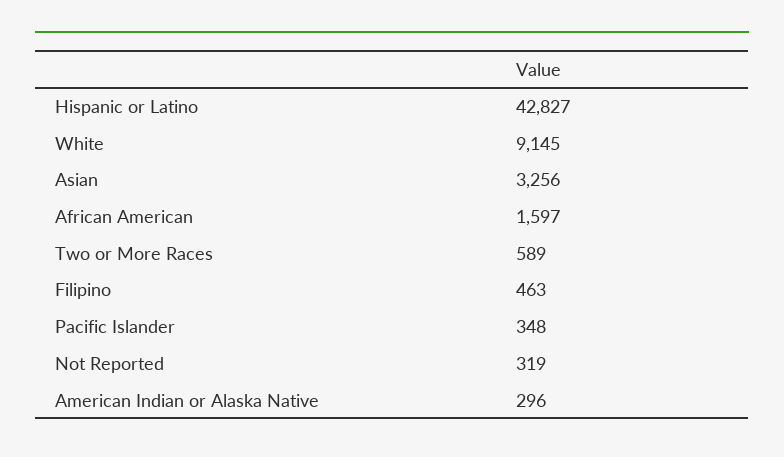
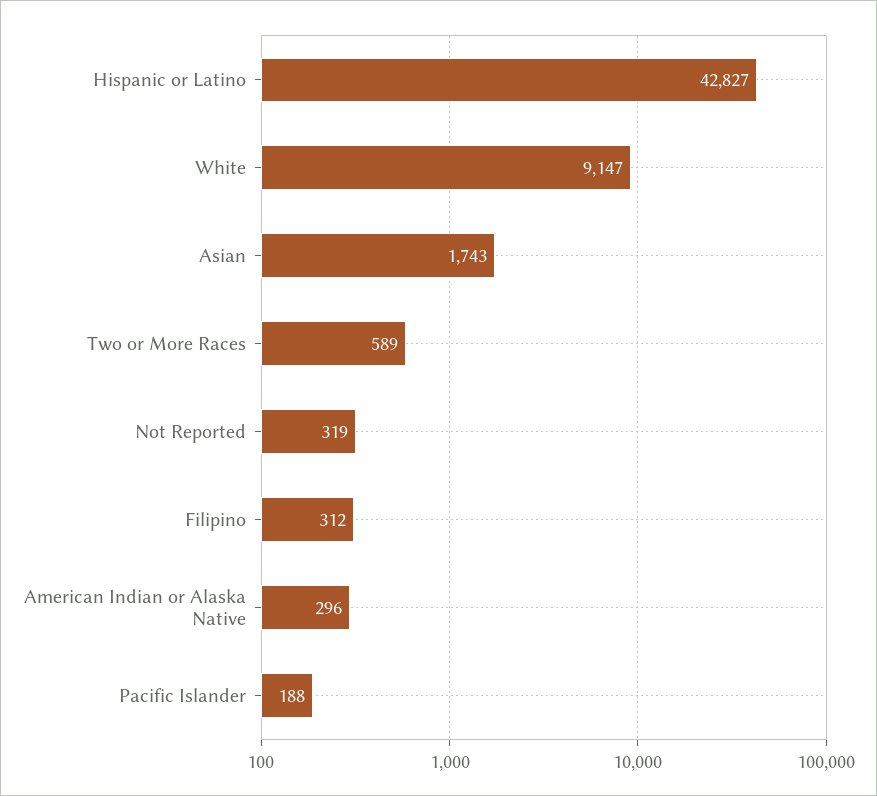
White: 9145 -> 9147
Asian: 3256 -> 1743
African American: 1597 -> none
Filipino: 463 -> 312
Pacific Islander: 348 -> 188

